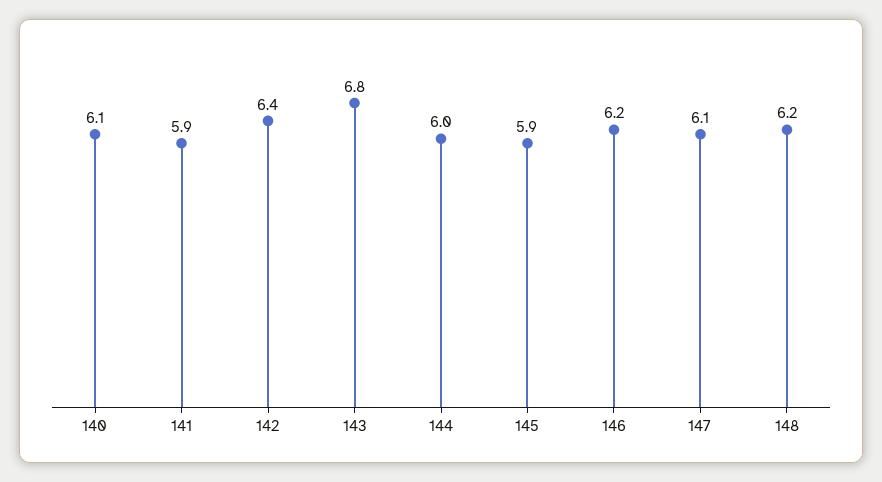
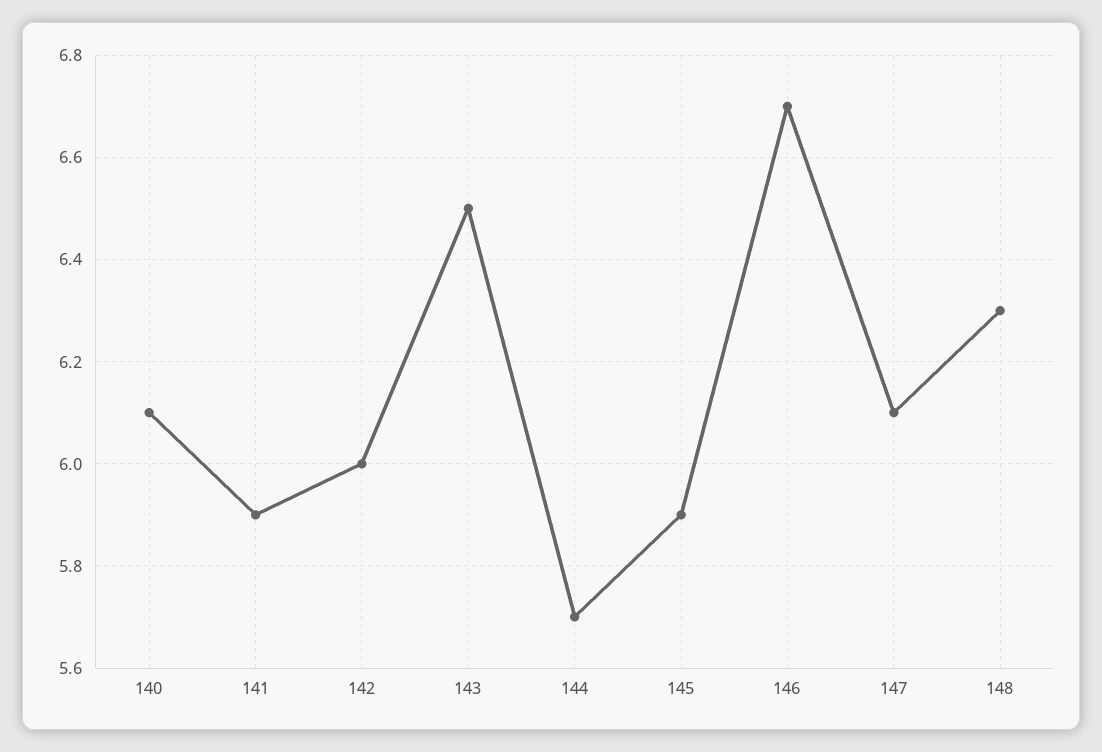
142: 6.4 -> 6
143: 6.8 -> 6.5
144: 6 -> 5.7
146: 6.2 -> 6.7
148: 6.2 -> 6.3

